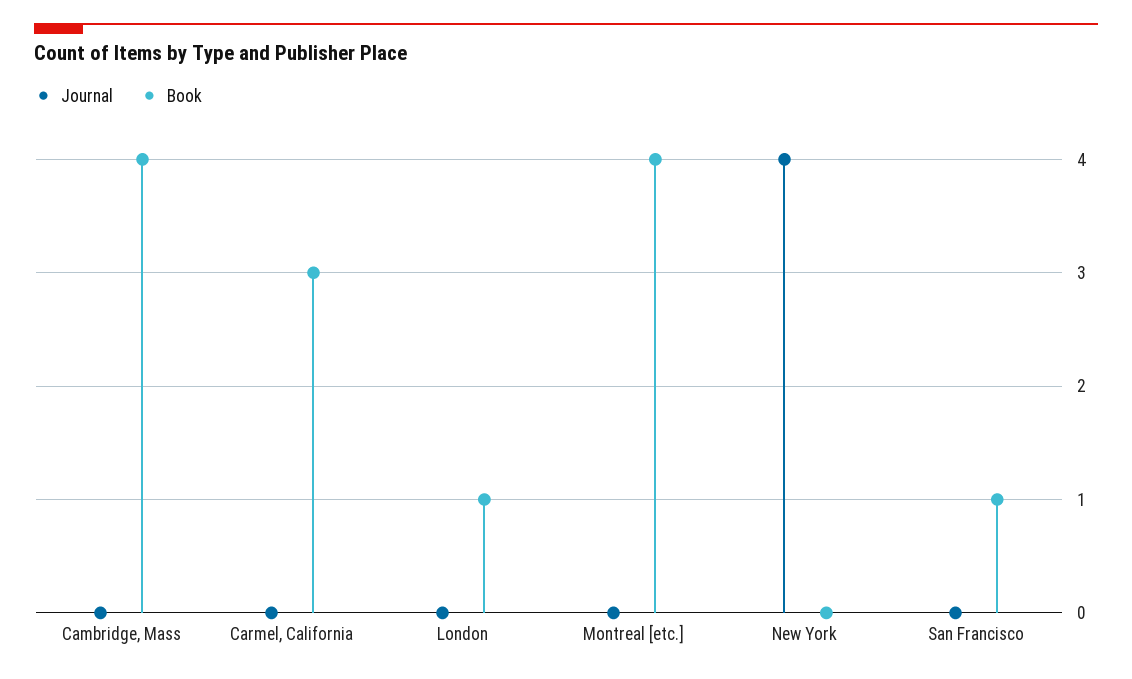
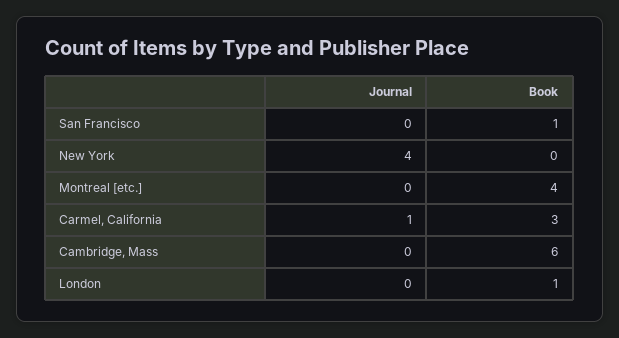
Book, Cambridge, Mass: 4 -> 6
Journal, Carmel, California: 0 -> 1

